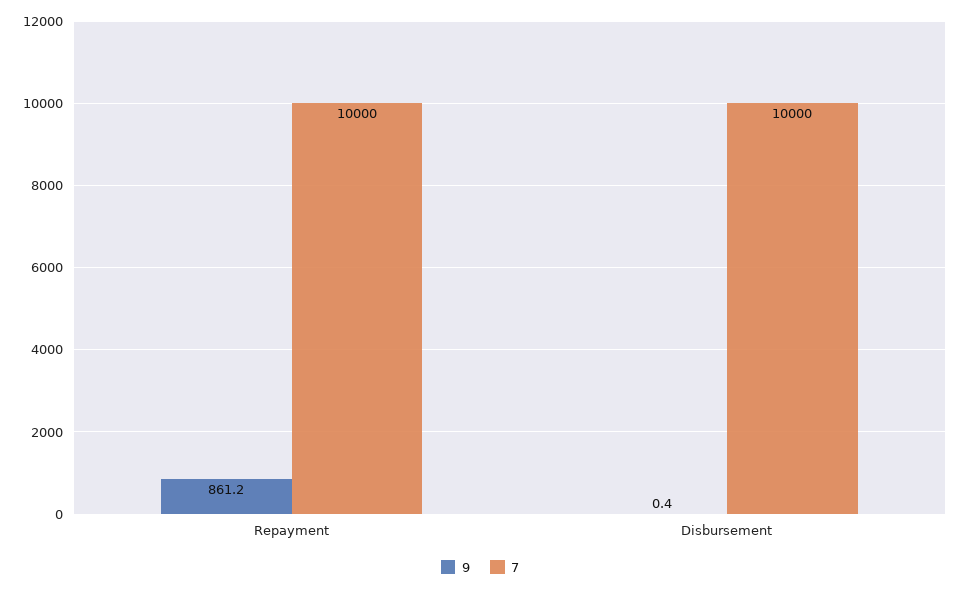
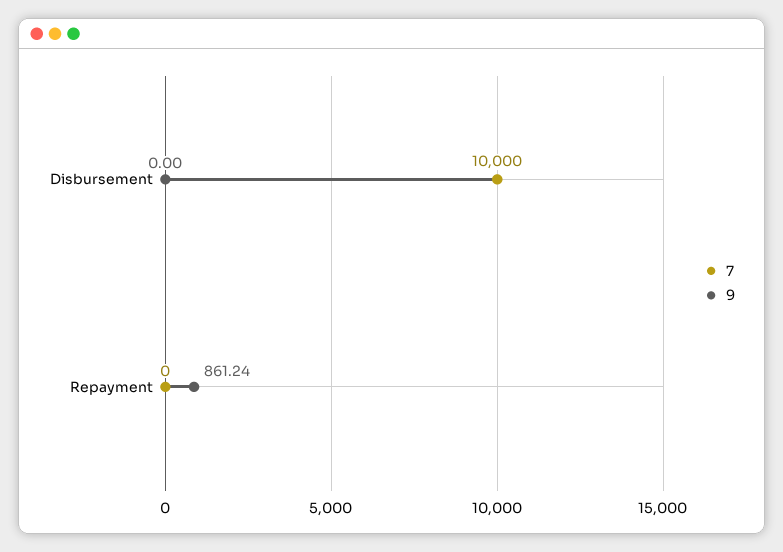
7, Repayment: 10000 -> 0
9, Disbursement: 0.4 -> 0

